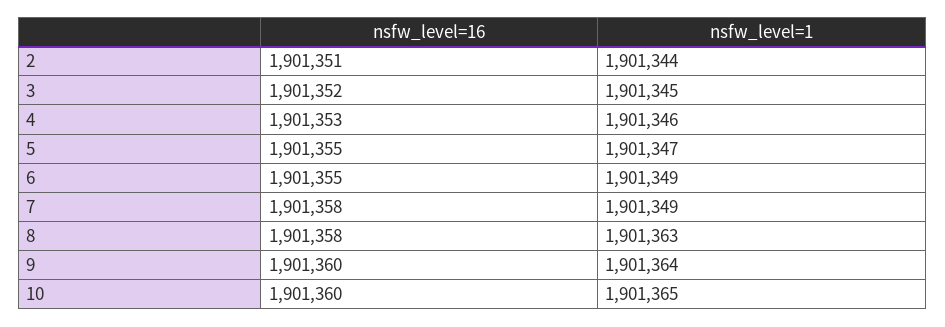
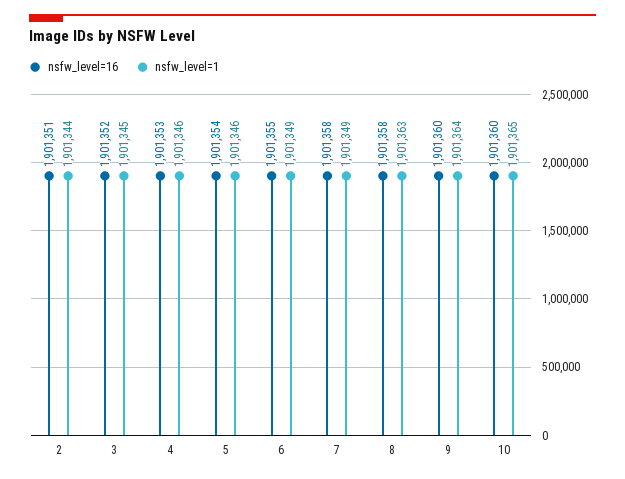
nsfw_level=16, 5: 1901355 -> 1901354
nsfw_level=1, 5: 1901347 -> 1901346

